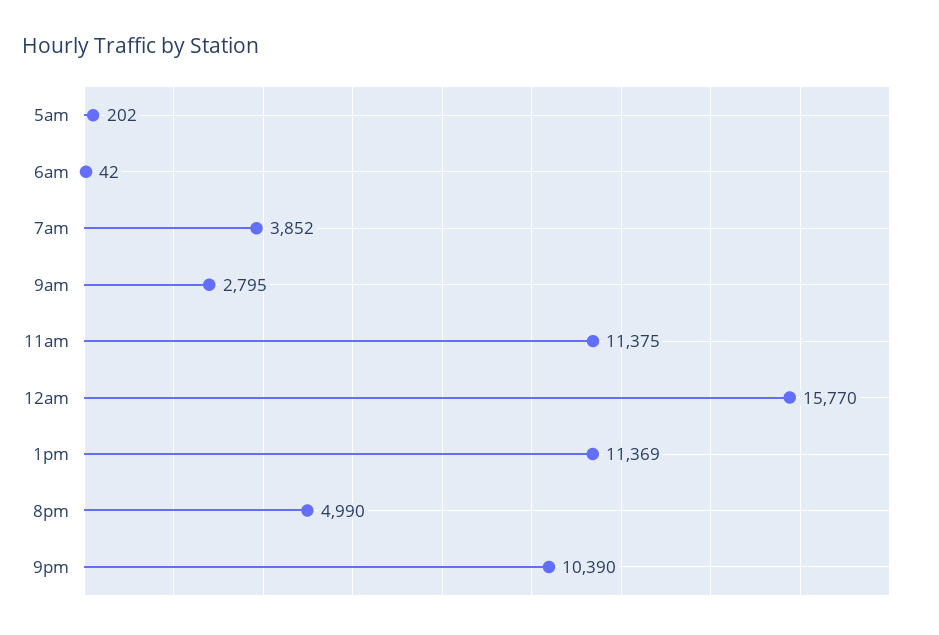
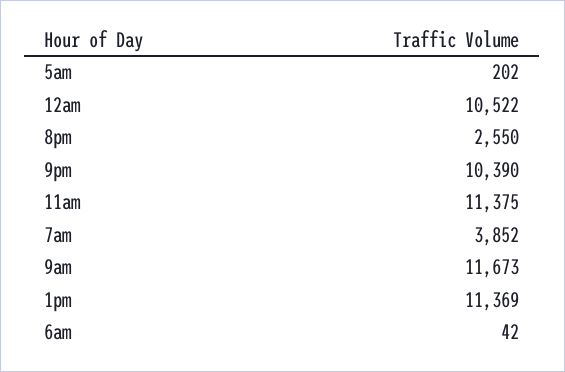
9am: 2795 -> 11673
12am: 15770 -> 10522
8pm: 4990 -> 2550

